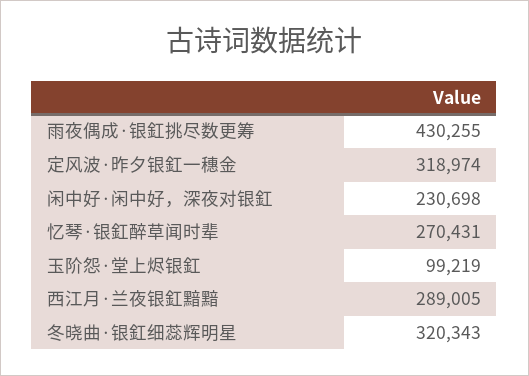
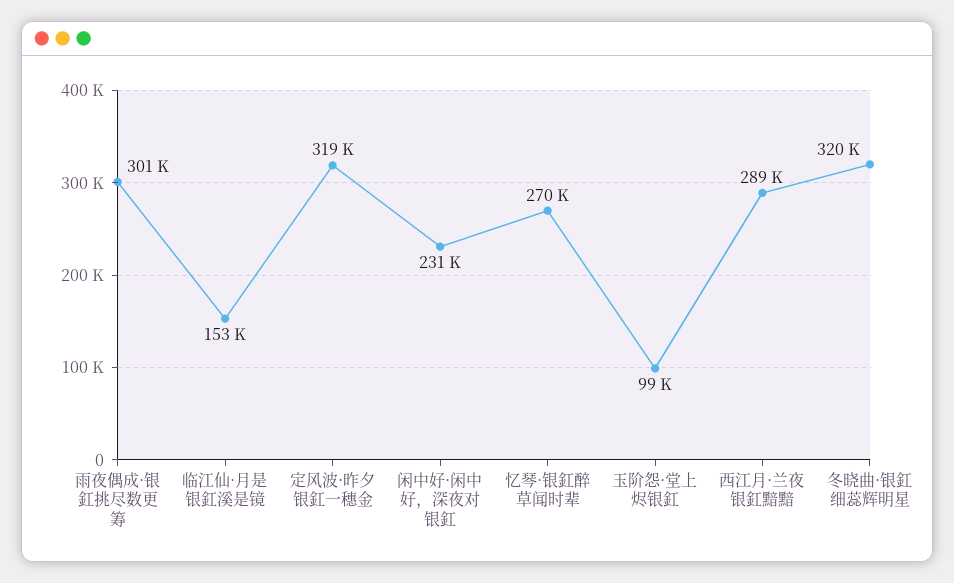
雨夜偶成·银釭挑尽数更筹: 430255 -> 301000
临江仙·月是银釭溪是镜: none -> 153000

